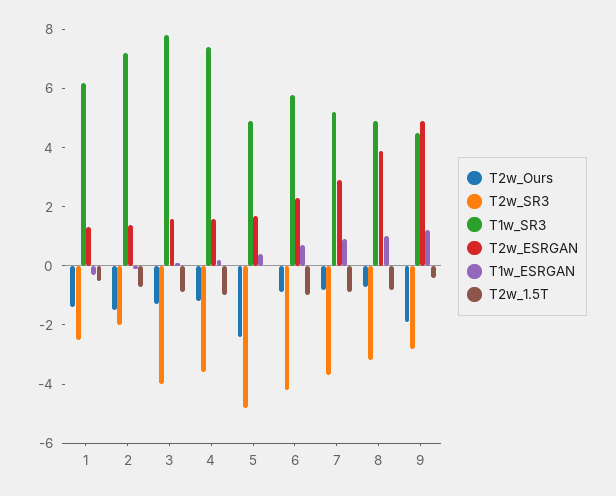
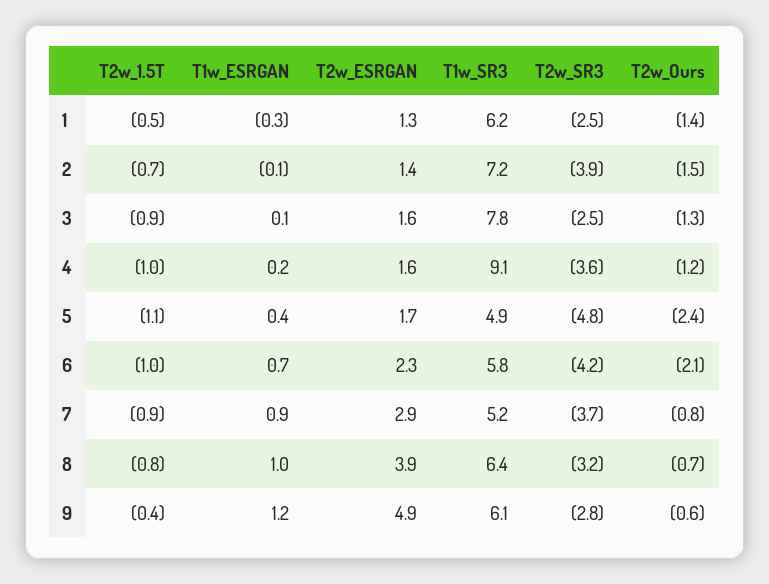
T2w_SR3, 2: -2 -> -3.9
T2w_SR3, 3: -4 -> -2.5
T1w_SR3, 4: 7.5 -> 9.1
T2w_1.5T, 5: 0 -> -1.1
T2w_Ours, 6: -1 -> -2.1
T1w_SR3, 8: 5 -> 6.4
T2w_Ours, 9: -2 -> -0.6
T1w_SR3, 9: 4.5 -> 6.1

